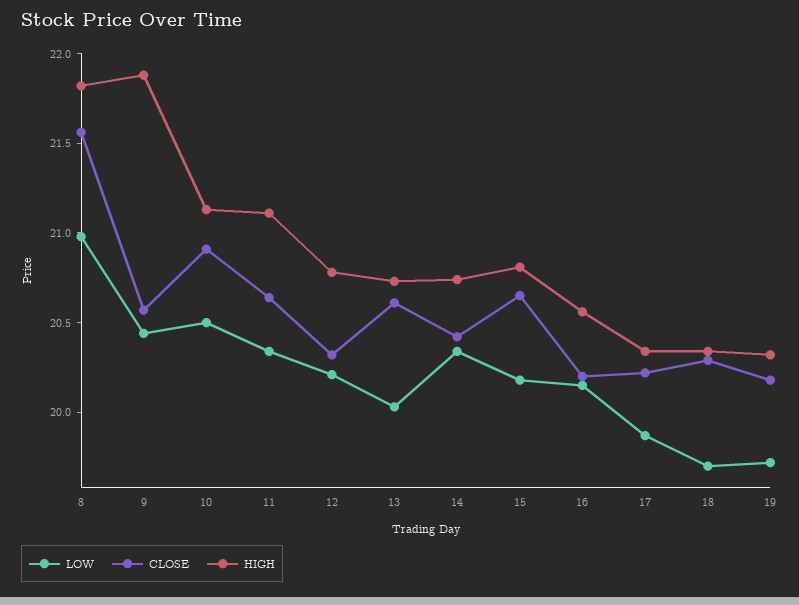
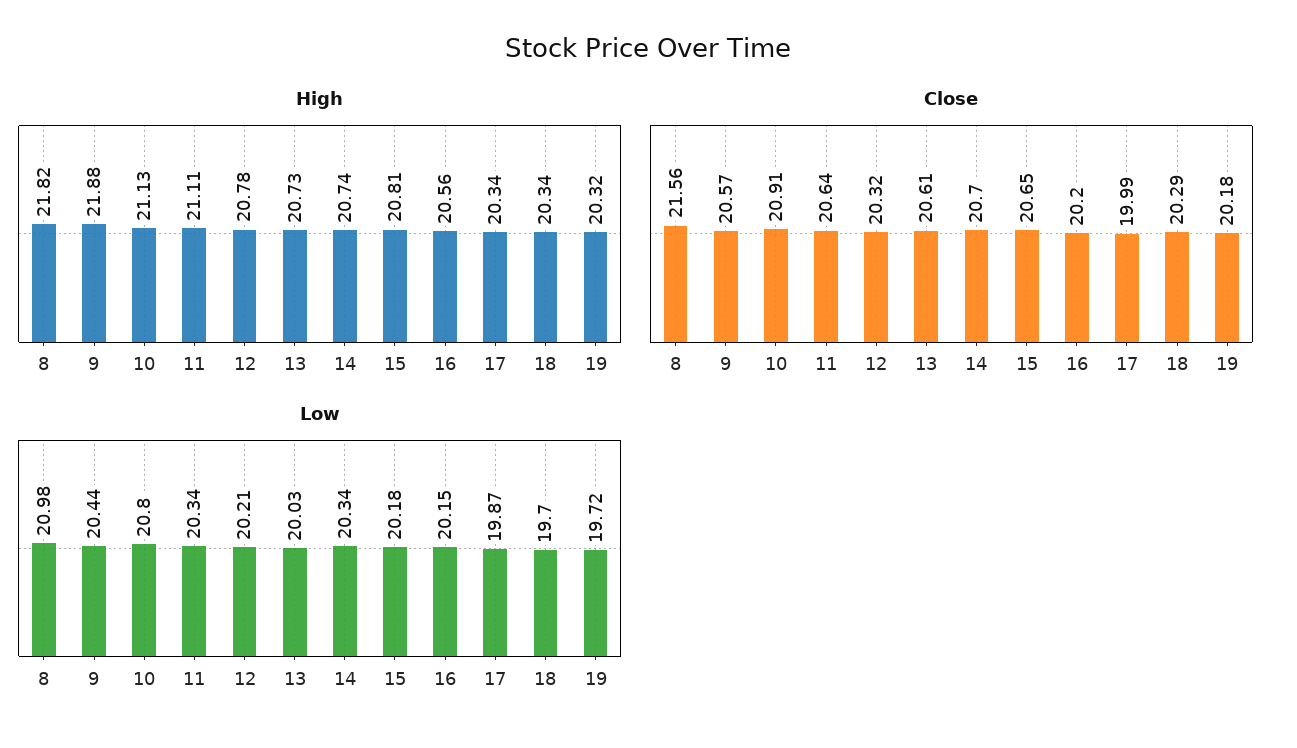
LOW, 10: 20.5 -> 20.8
CLOSE, 14: 20.4 -> 20.7
CLOSE, 17: 20.2 -> 19.99

